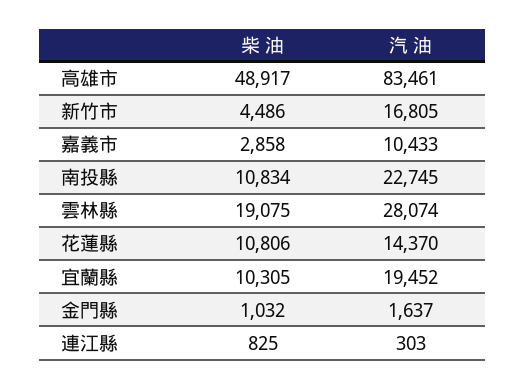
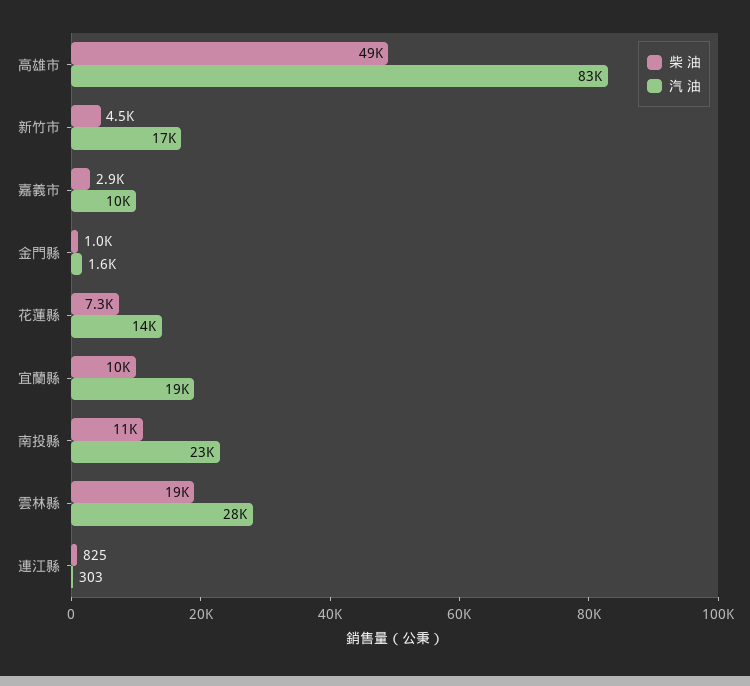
柴 油, 花蓮縣: 10806 -> 7300

